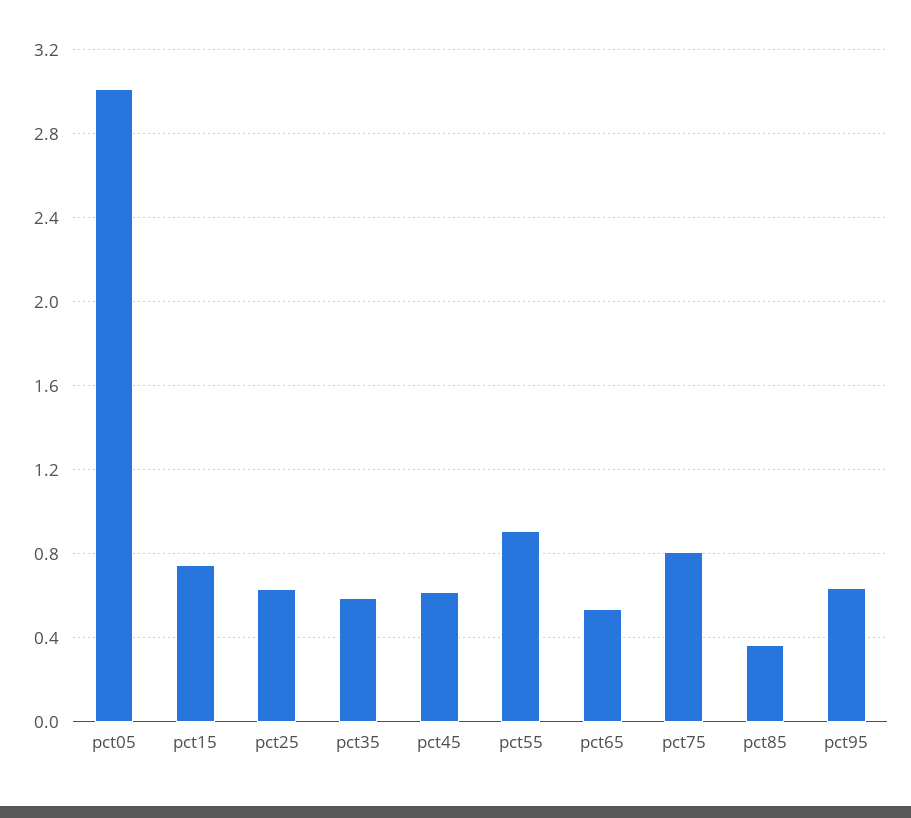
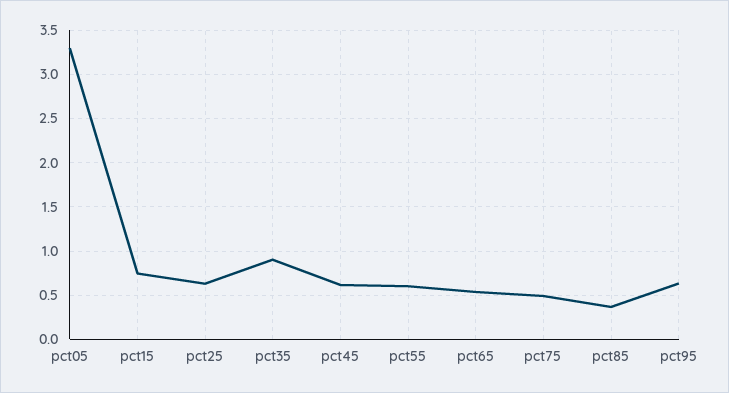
pct05: 3 -> 3.3
pct35: 0.6 -> 0.9
pct55: 0.9 -> 0.6
pct75: 0.8 -> 0.5

